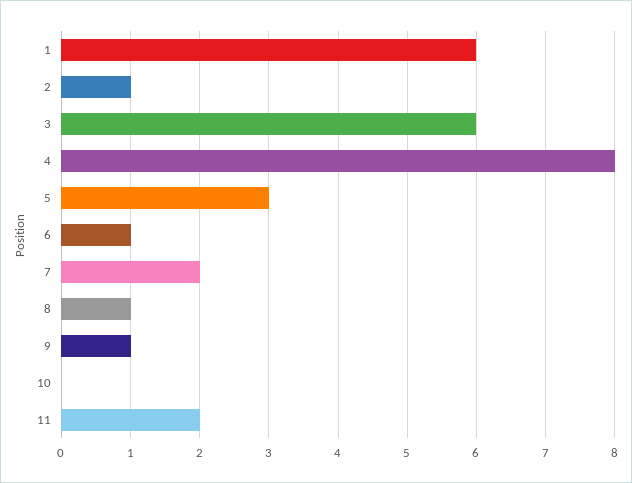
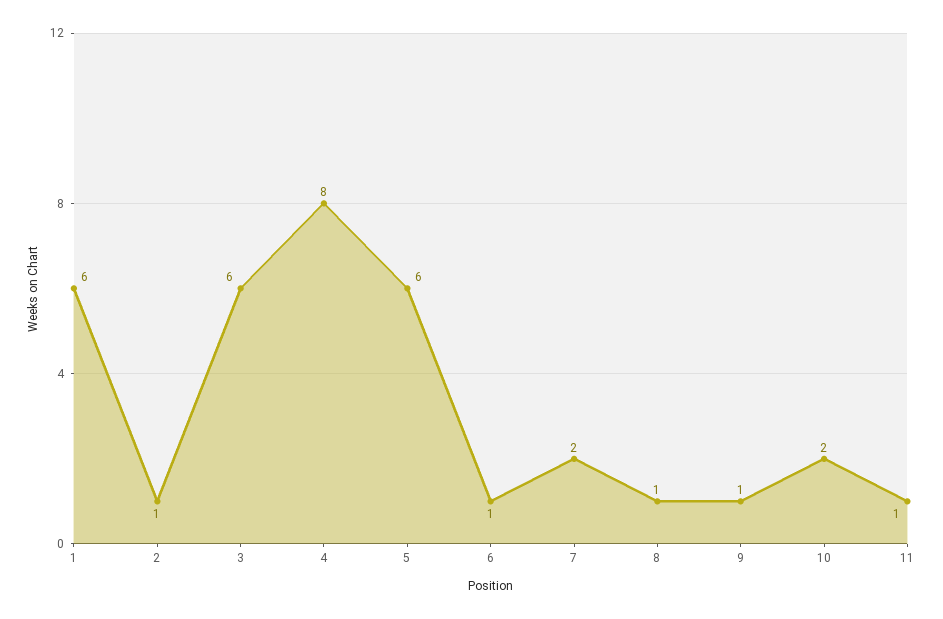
5: 3 -> 6
10: 0 -> 2
11: 2 -> 1

